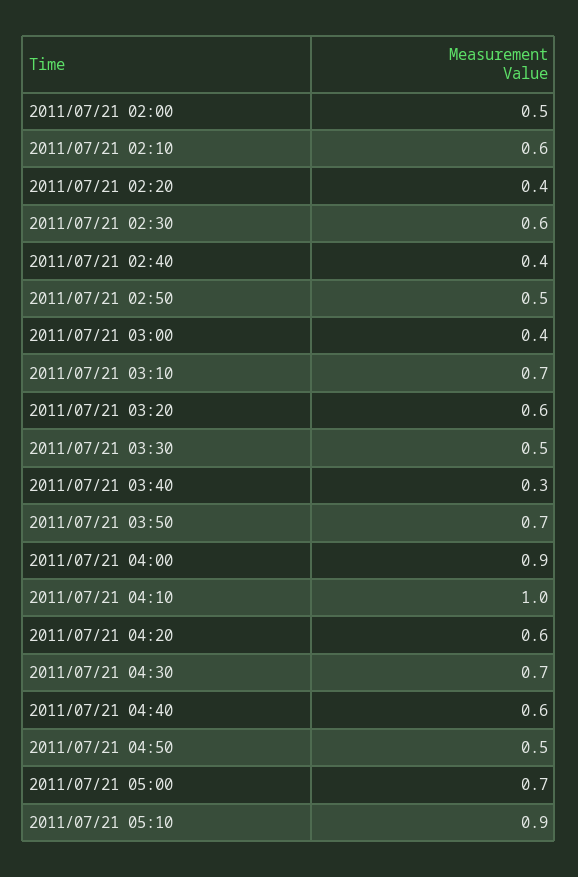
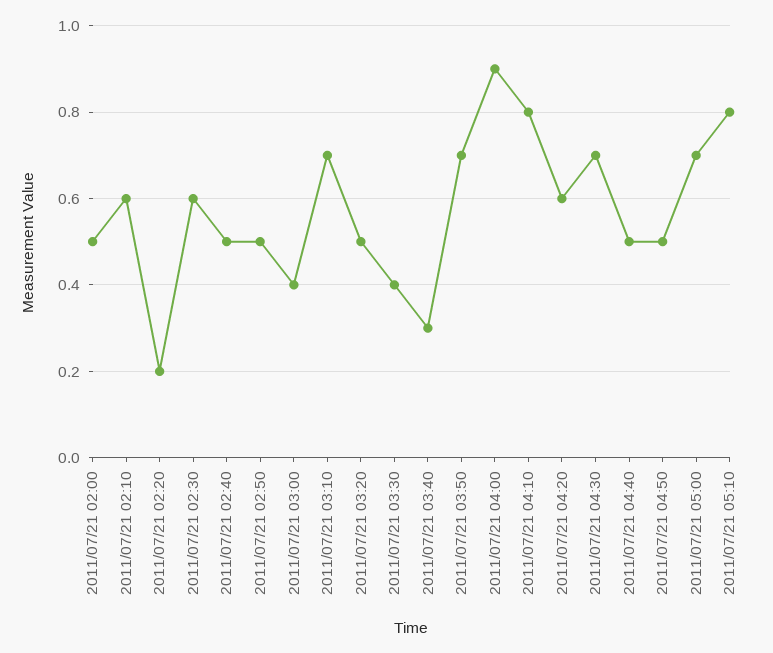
2011/07/21 02:20: 0.4 -> 0.2
2011/07/21 02:40: 0.4 -> 0.5
2011/07/21 03:20: 0.6 -> 0.5
2011/07/21 03:30: 0.5 -> 0.4
2011/07/21 04:10: 1 -> 0.8
2011/07/21 04:40: 0.6 -> 0.5
2011/07/21 05:10: 0.9 -> 0.8

